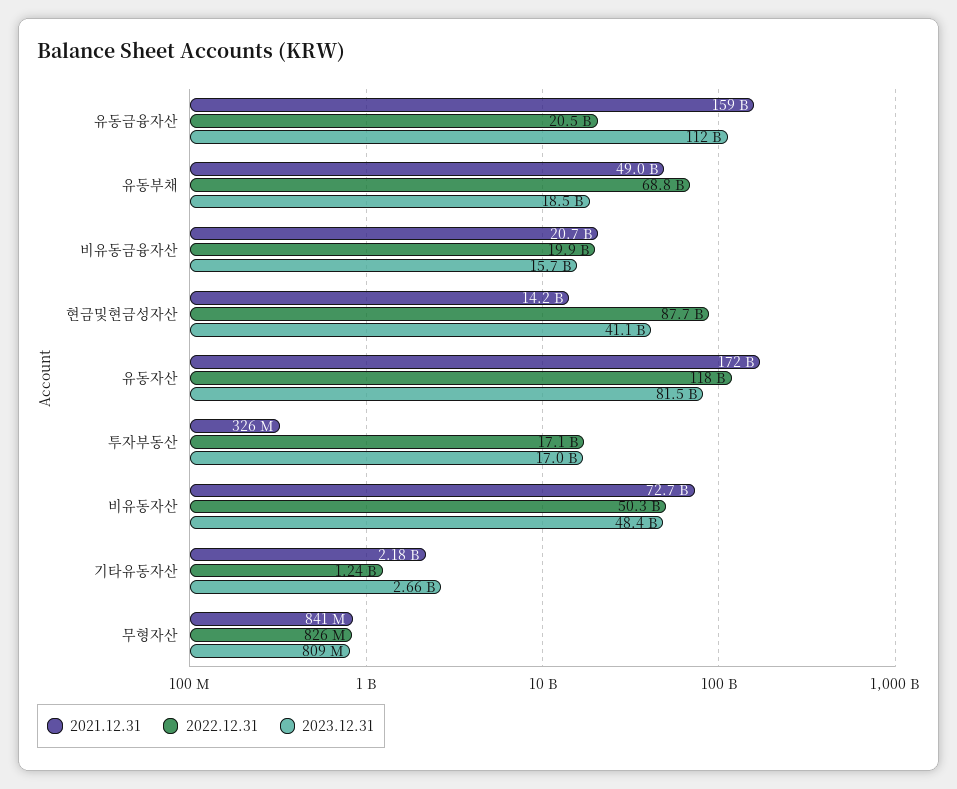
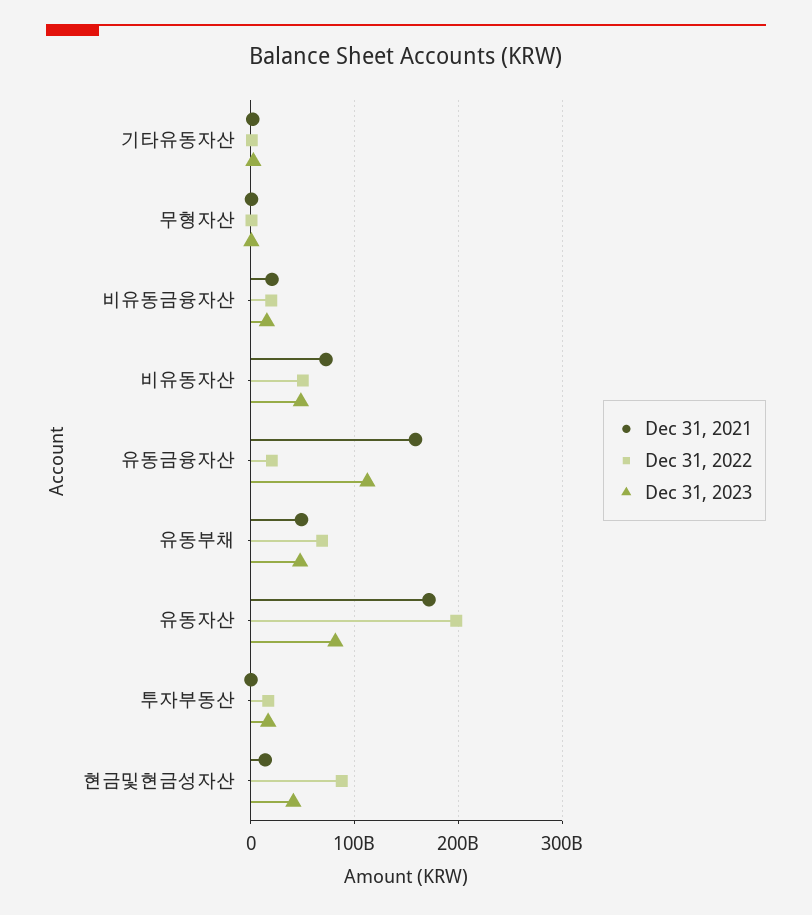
2023.12.31, 유동부채: 18500000000 -> 50000000000
2022.12.31, 유동자산: 118000000000 -> 200000000000

